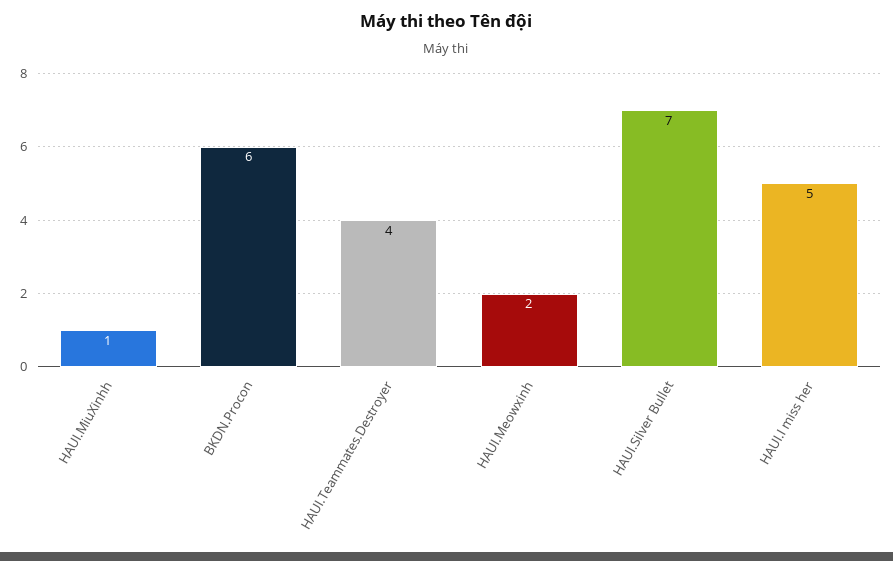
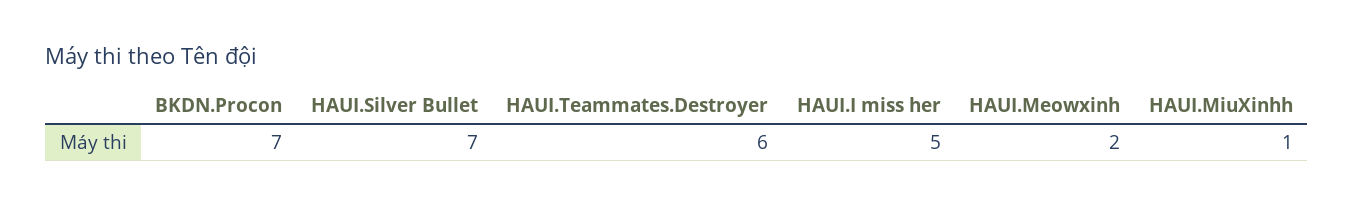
BKDN.Procon: 6 -> 7
HAUI.Teammates.Destroyer: 4 -> 6

